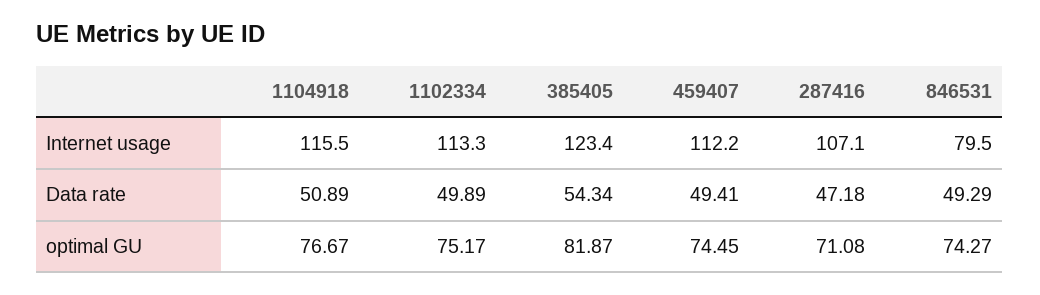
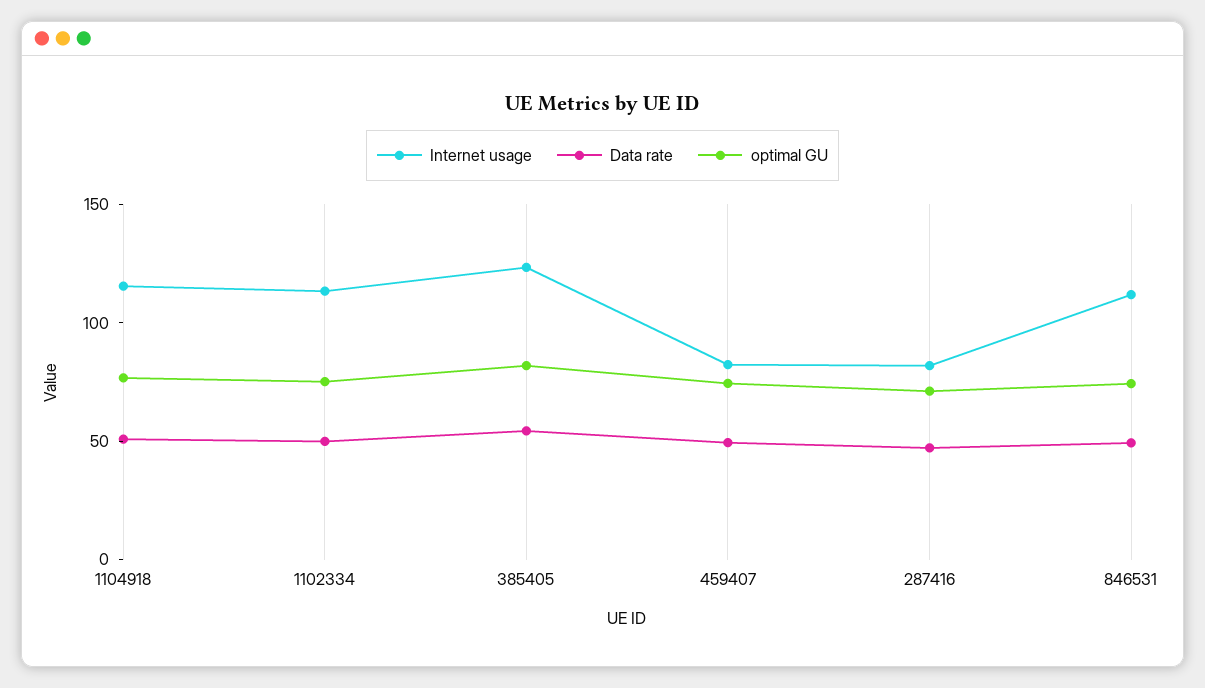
Internet usage, 459407: 112.2 -> 80
Internet usage, 287416: 107.1 -> 80
Internet usage, 846531: 79.5 -> 110

